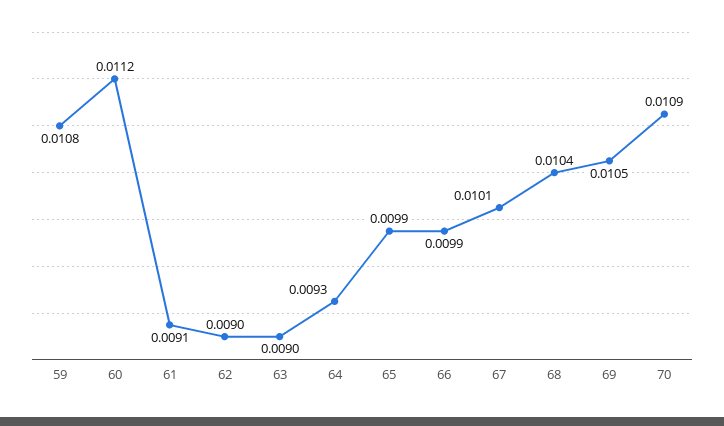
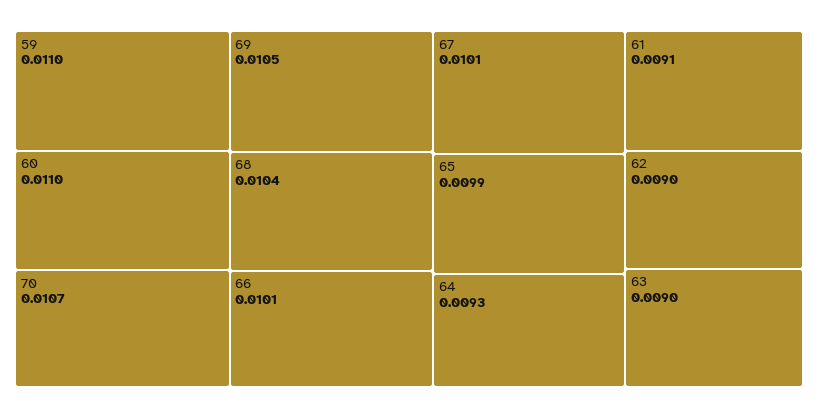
59: 0.0108 -> 0.011
60: 0.0112 -> 0.011
66: 0.0099 -> 0.0101
70: 0.0109 -> 0.0107

